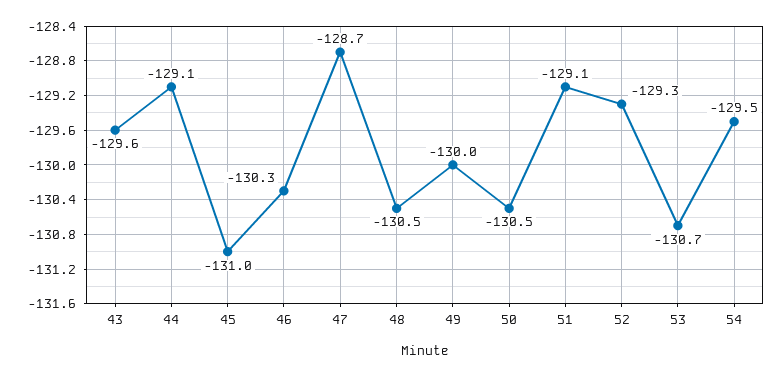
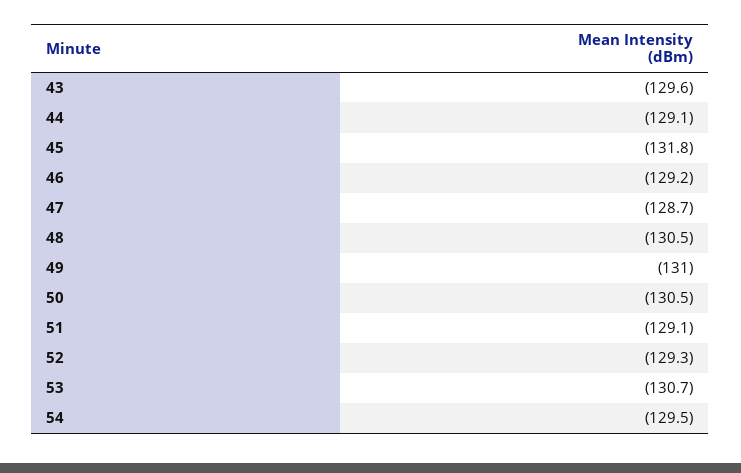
45: -131 -> -131.8
46: -130.3 -> -129.2
49: -130 -> -131

